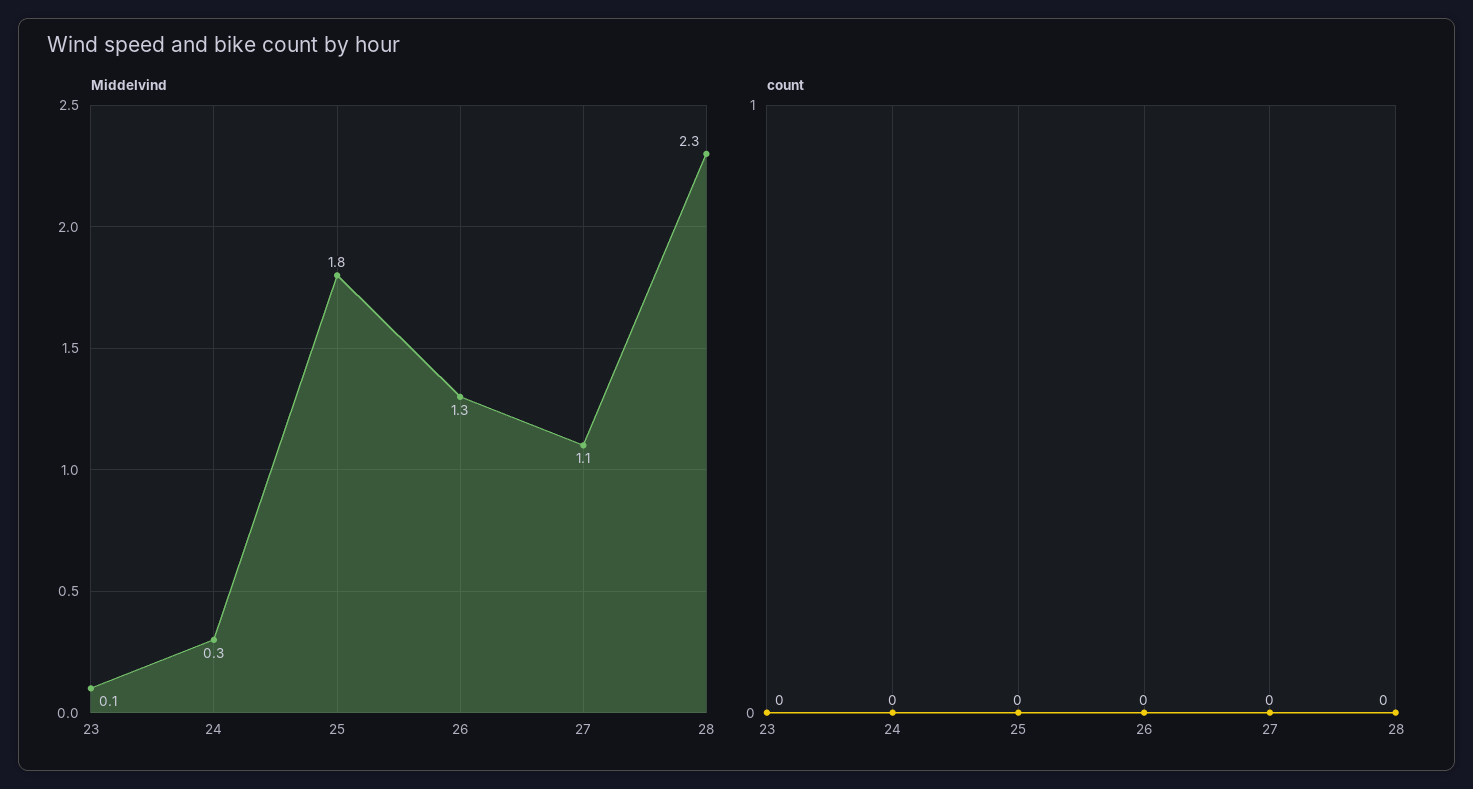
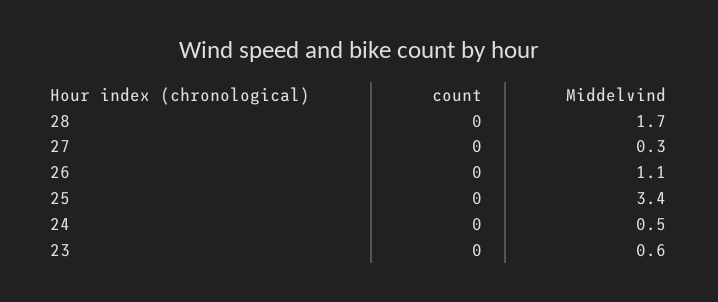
Middelvind, 23: 0.1 -> 0.6
Middelvind, 24: 0.3 -> 0.5
Middelvind, 25: 1.8 -> 3.4
Middelvind, 26: 1.3 -> 1.1
Middelvind, 27: 1.1 -> 0.3
Middelvind, 28: 2.3 -> 1.7

